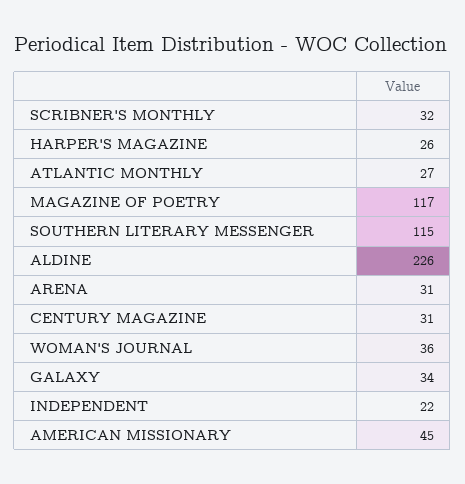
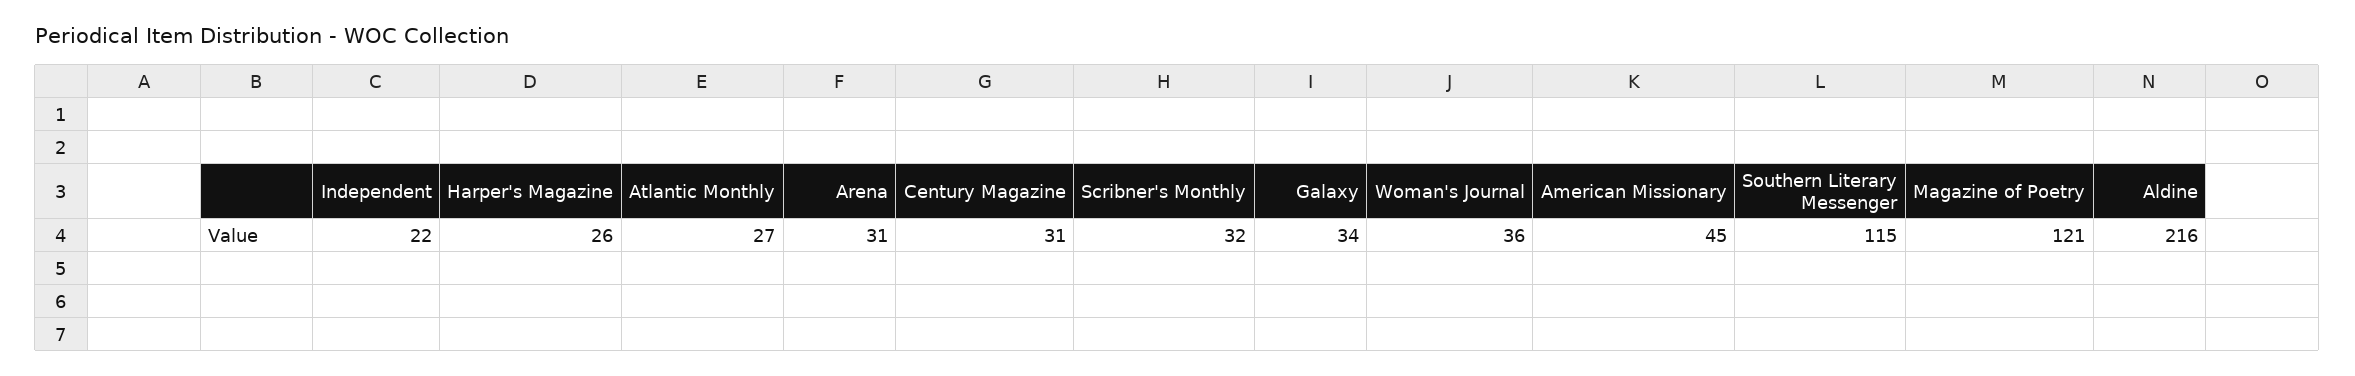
MAGAZINE OF POETRY: 117 -> 121
ALDINE: 226 -> 216

